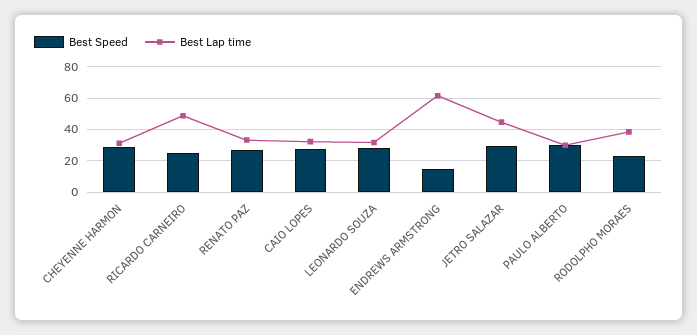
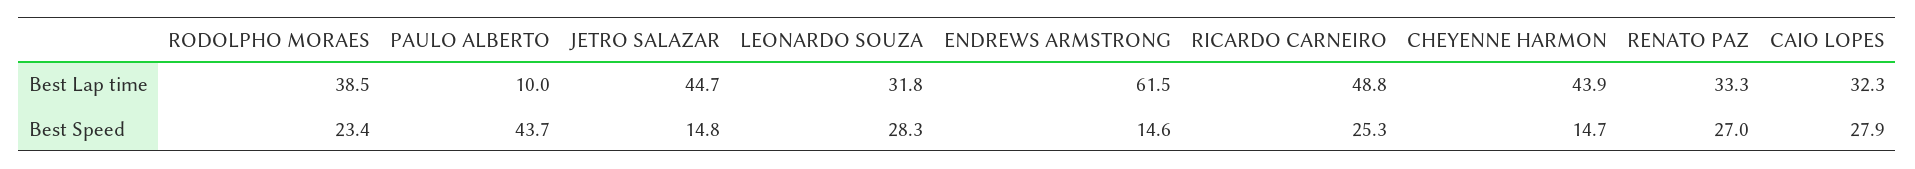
Best Speed, CHEYENNE HARMON: 30 -> 14.7
Best Lap time, CHEYENNE HARMON: 30 -> 43.9
Best Speed, JETRO SALAZAR: 30 -> 14.8
Best Speed, PAULO ALBERTO: 30 -> 43.7
Best Lap time, PAULO ALBERTO: 30 -> 10

